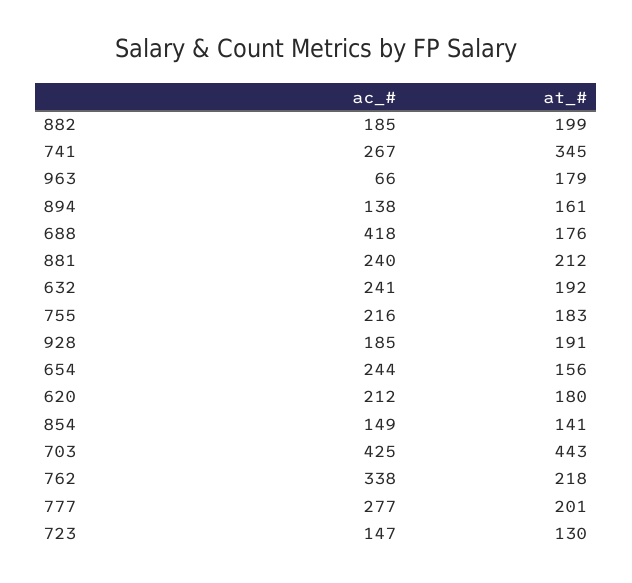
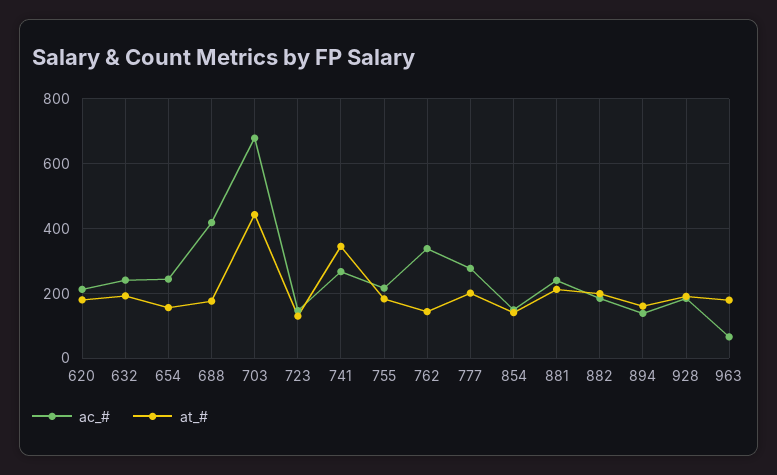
ac_#, 703: 425 -> 680
at_#, 762: 218 -> 140

